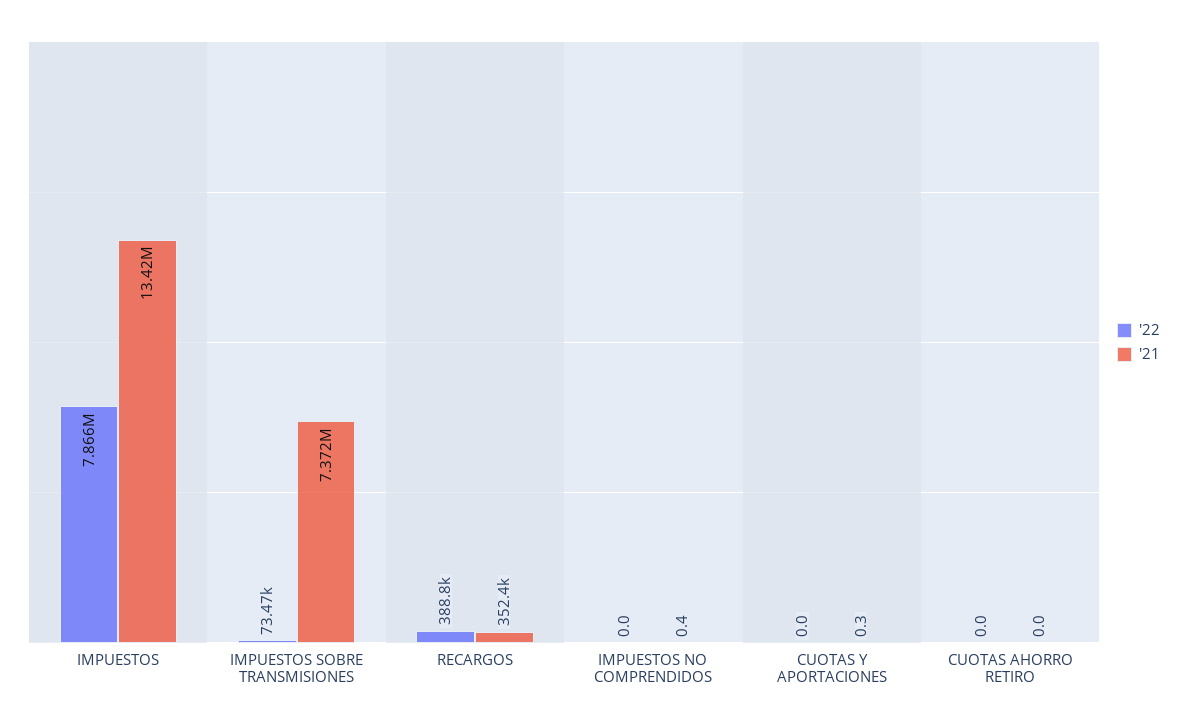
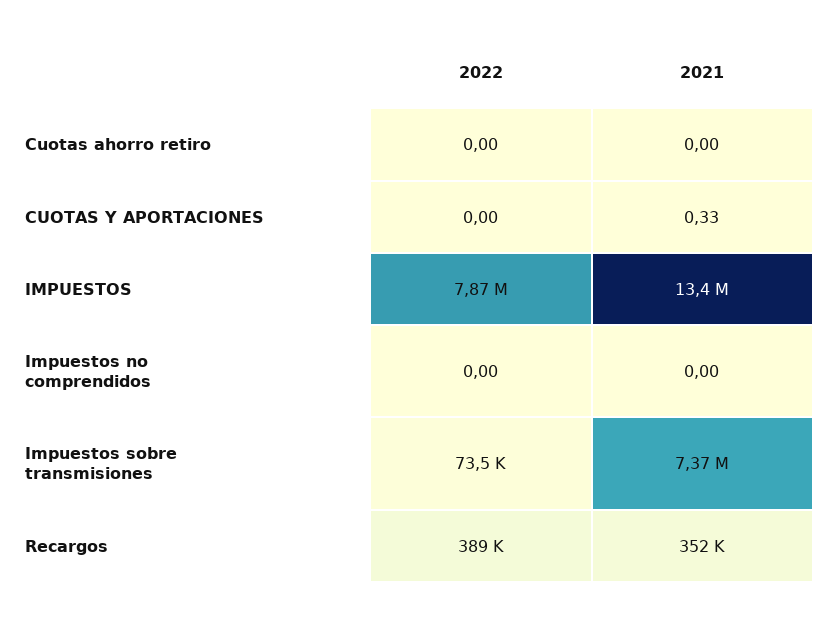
'21, IMPUESTOS NO COMPRENDIDOS: 0.4 -> 0

